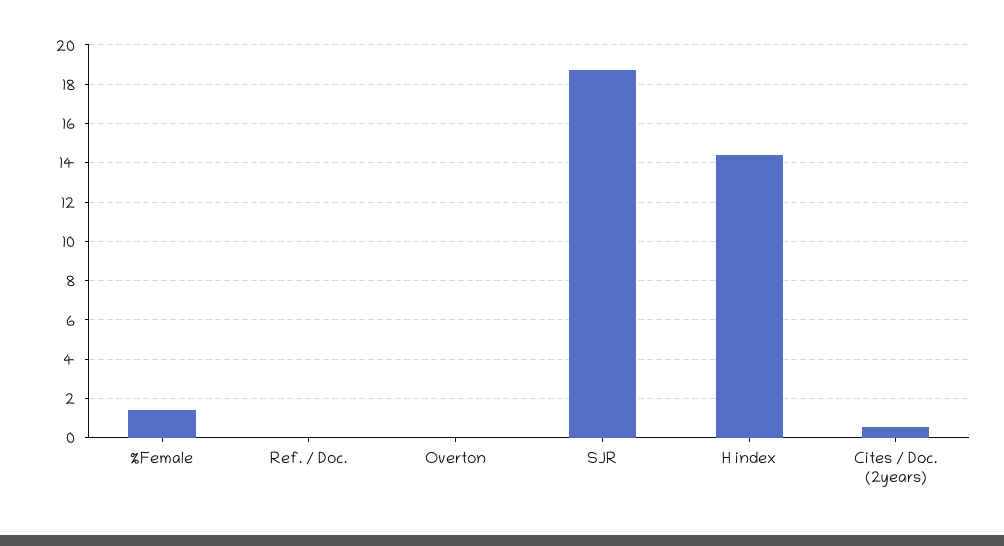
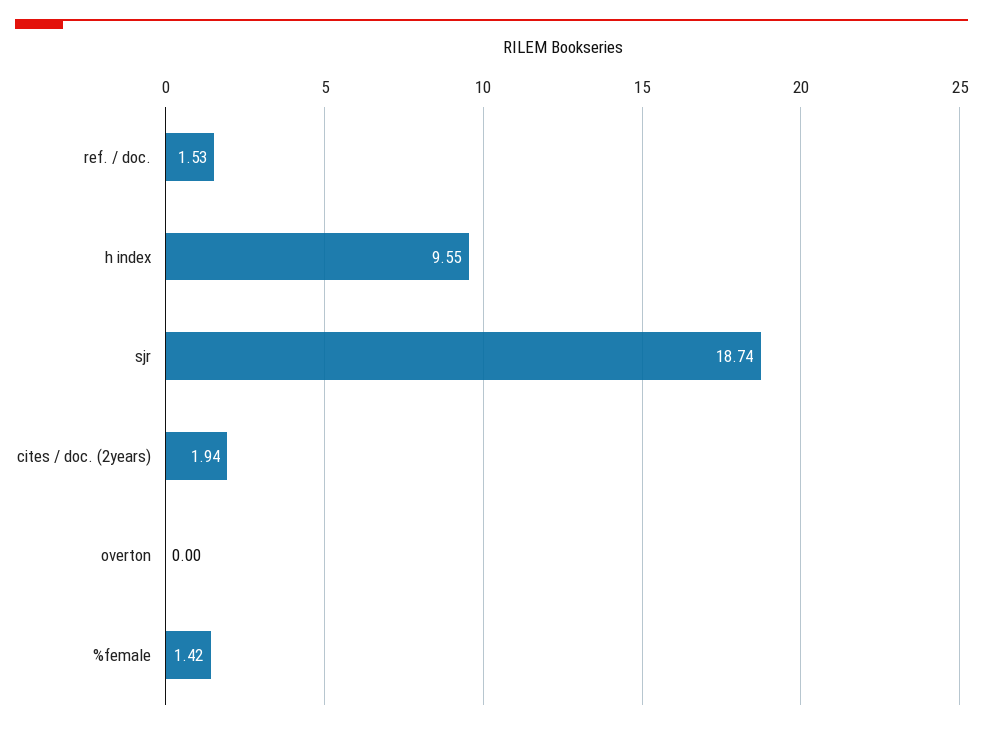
Ref. / Doc.: 0 -> 1.53
H index: 14.5 -> 9.55
Cites / Doc. (2years): 0.5 -> 1.94

